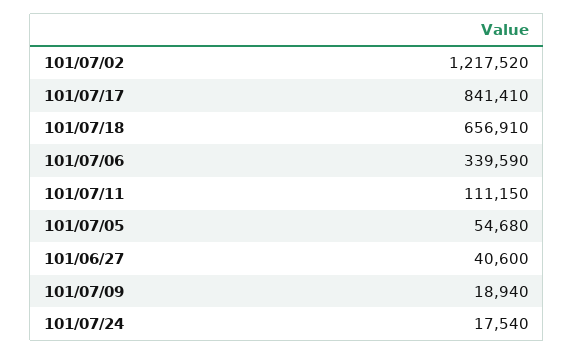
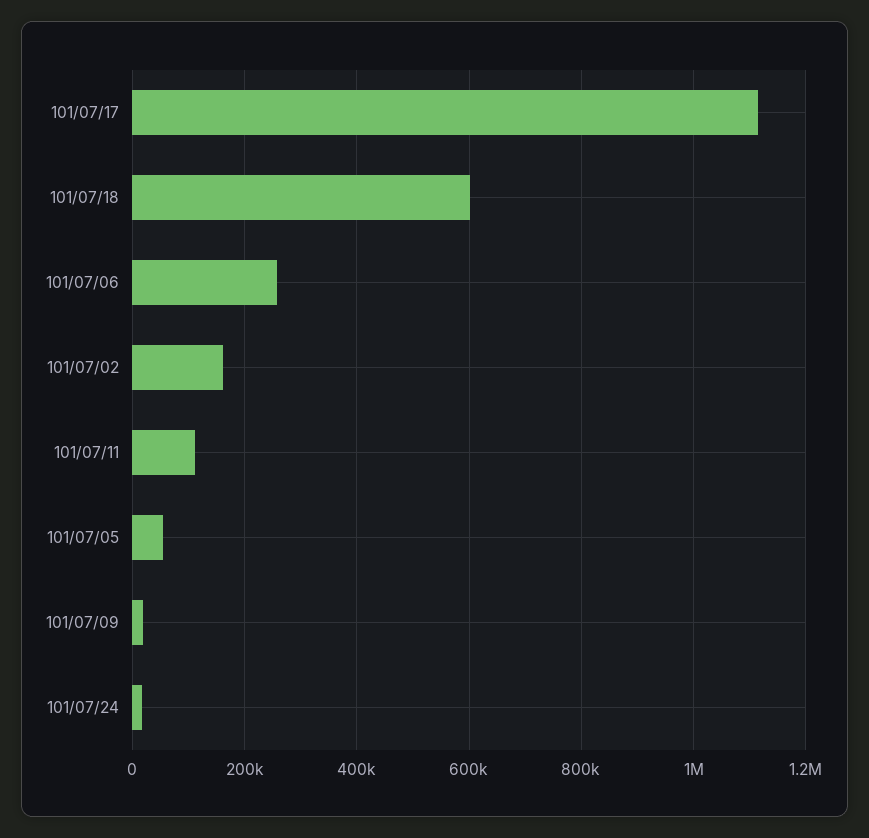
101/07/02: 1217520 -> 160000
101/07/17: 841410 -> 1120000
101/07/18: 656910 -> 600000
101/07/06: 339590 -> 260000
101/06/27: 40600 -> none

